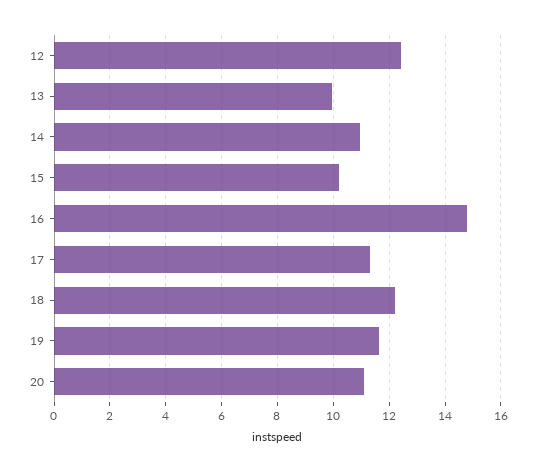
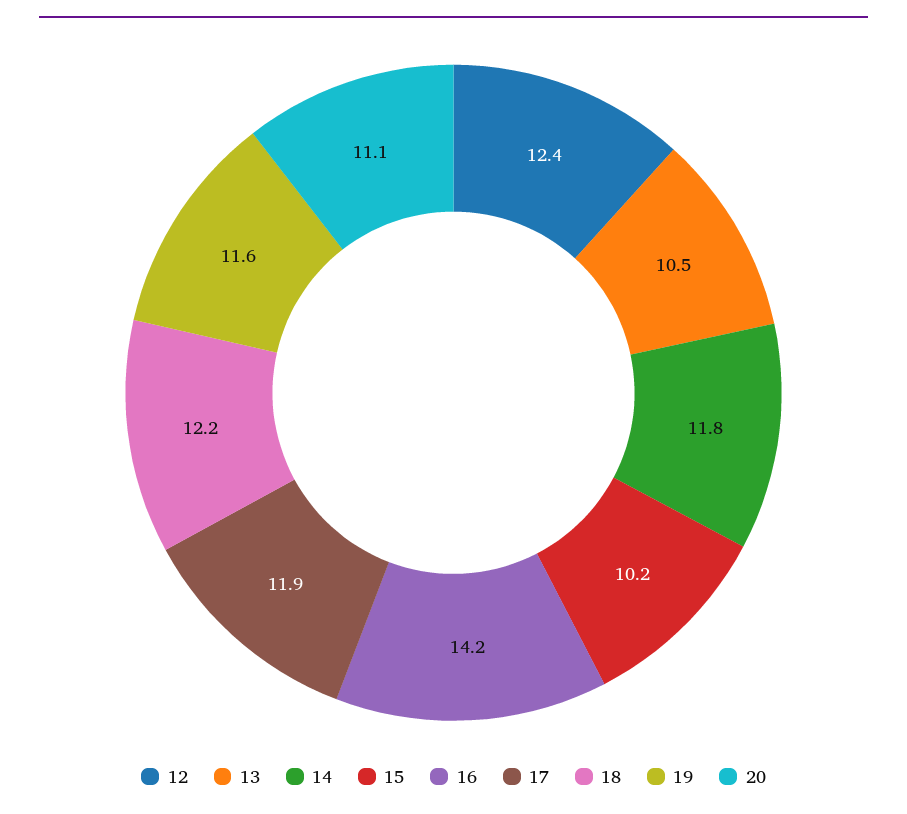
13: 10 -> 10.5
14: 11 -> 11.8
16: 14.75 -> 14.2
17: 11.25 -> 11.9

